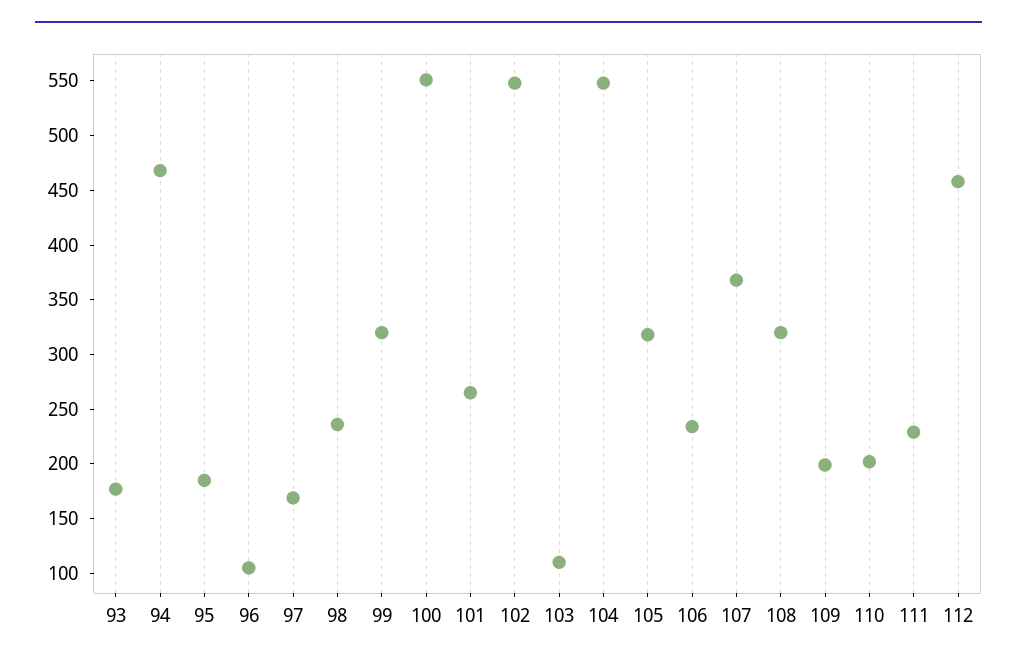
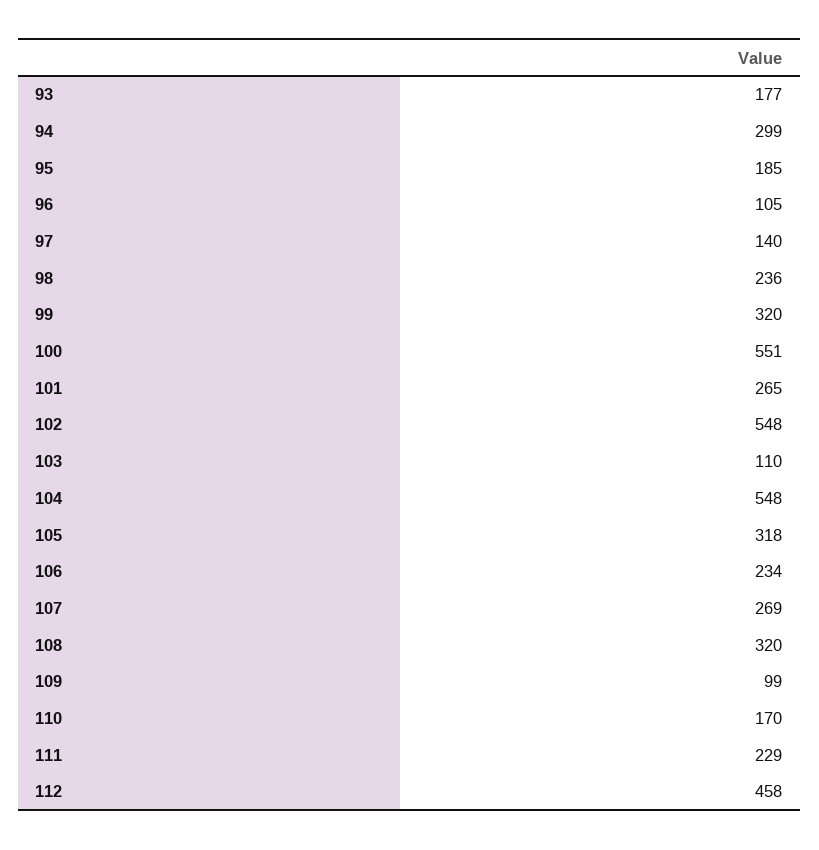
94: 470 -> 299
97: 170 -> 140
107: 370 -> 269
109: 200 -> 99
110: 200 -> 170

